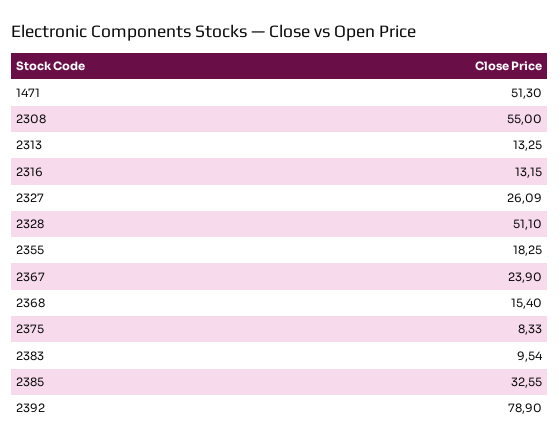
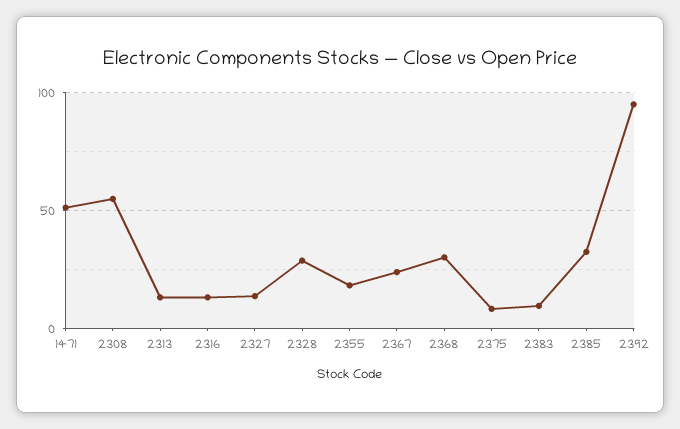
2327: 26.09 -> 15
2328: 51.1 -> 30
2368: 15.4 -> 30
2392: 78.9 -> 95

